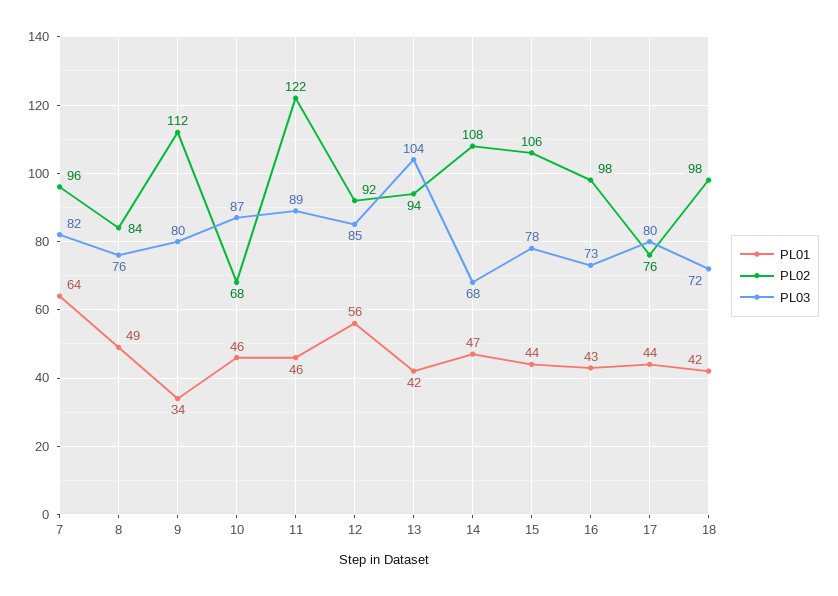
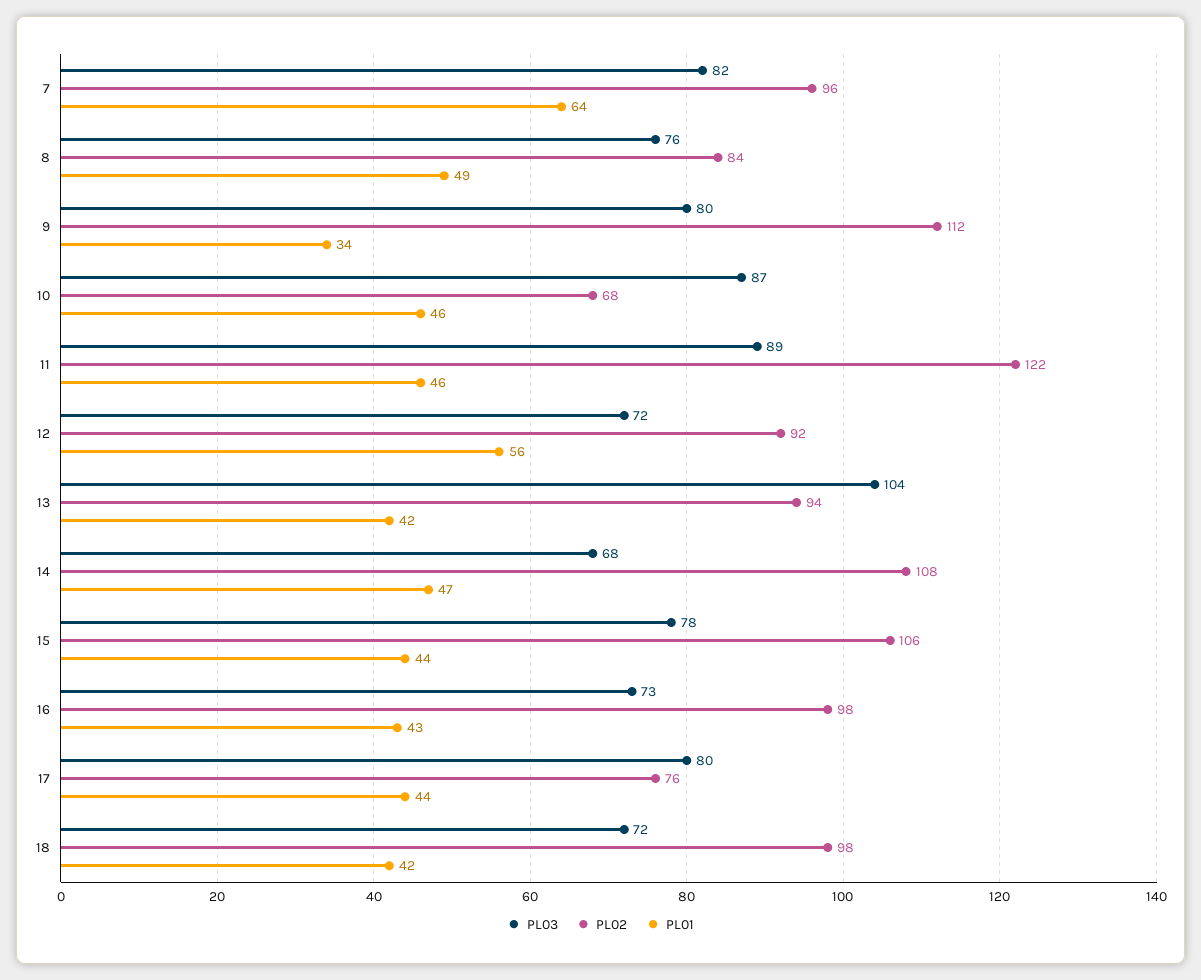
PL03, 12: 85 -> 72

